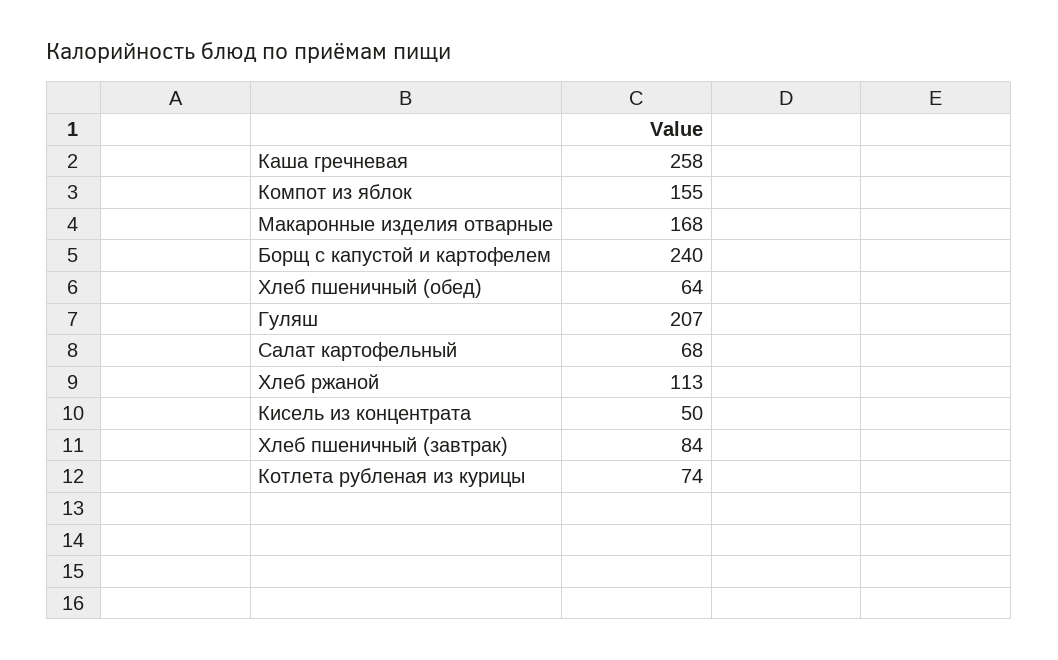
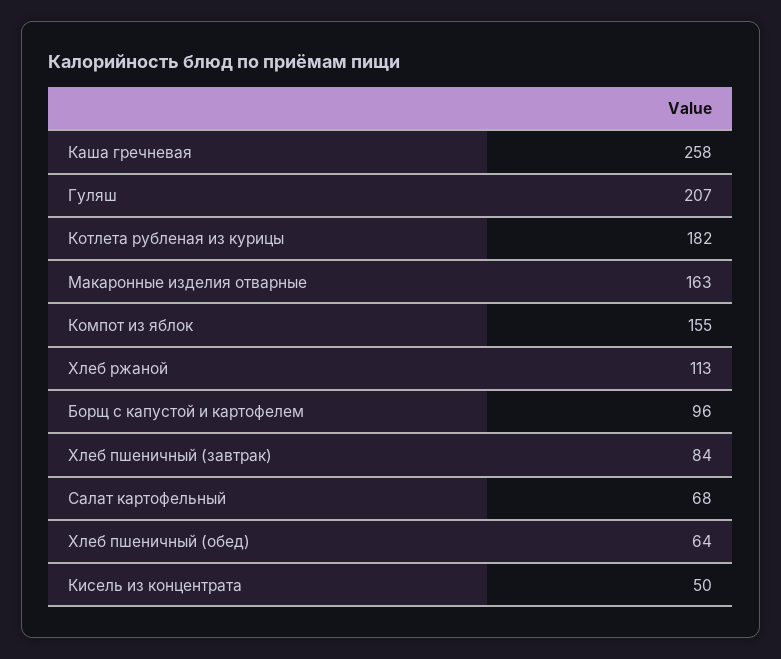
Макаронные изделия отварные: 168 -> 163
Борщ с капустой и картофелем: 240 -> 96
Котлета рубленая из курицы: 74 -> 182

